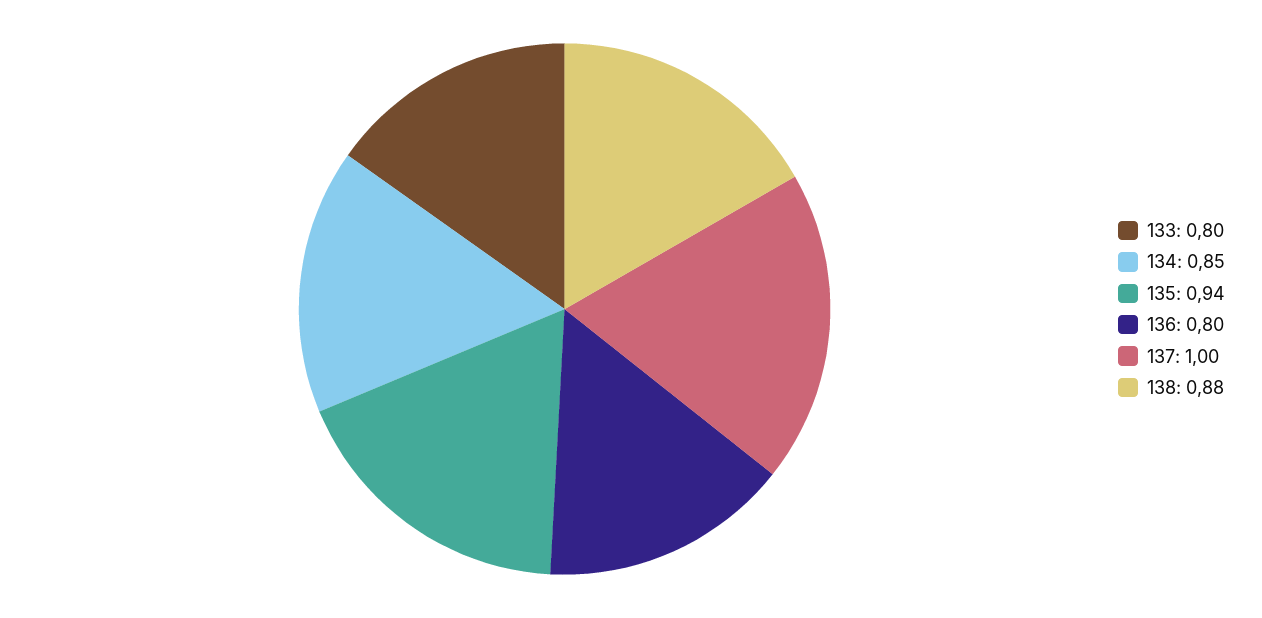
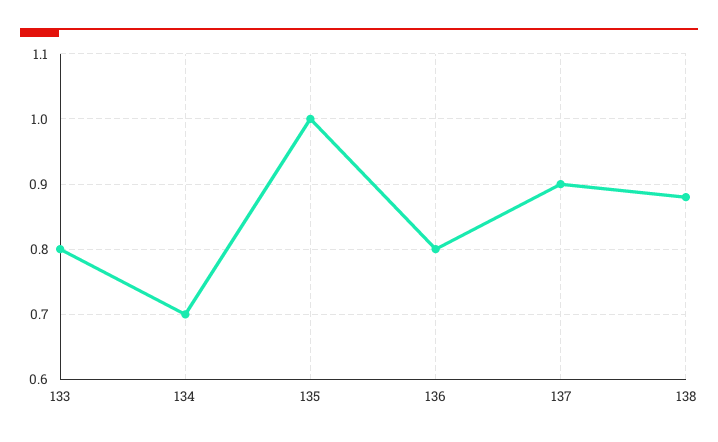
134: 0.85 -> 0.7
135: 0.94 -> 1
137: 1 -> 0.9

